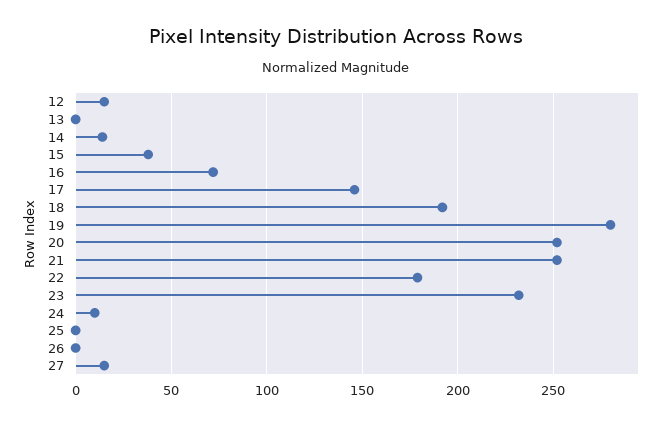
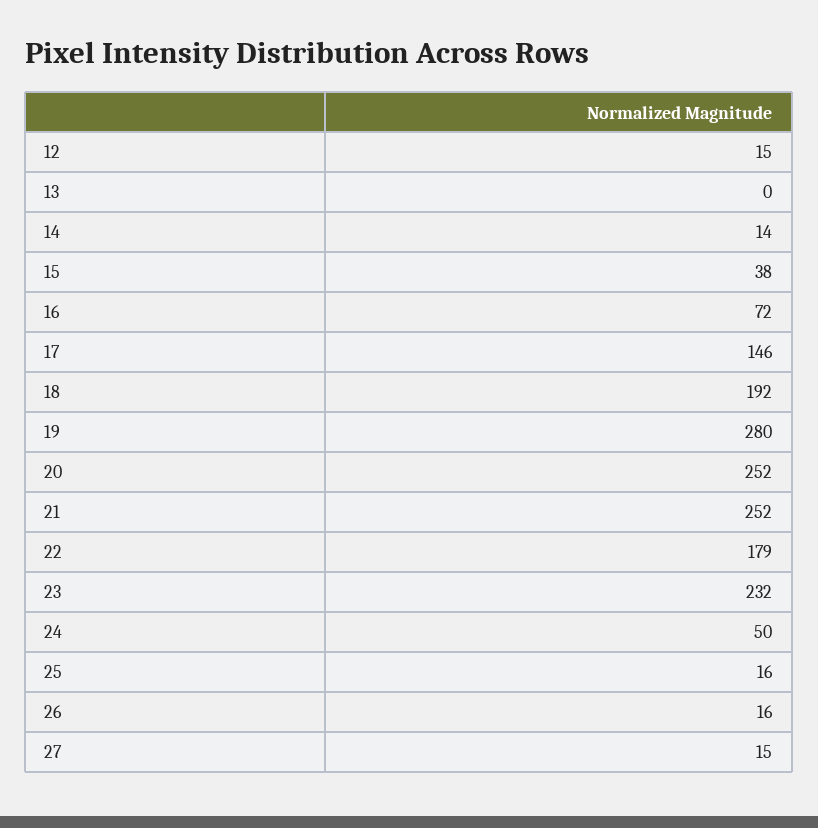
24: 10 -> 50
25: 0 -> 16
26: 0 -> 16

